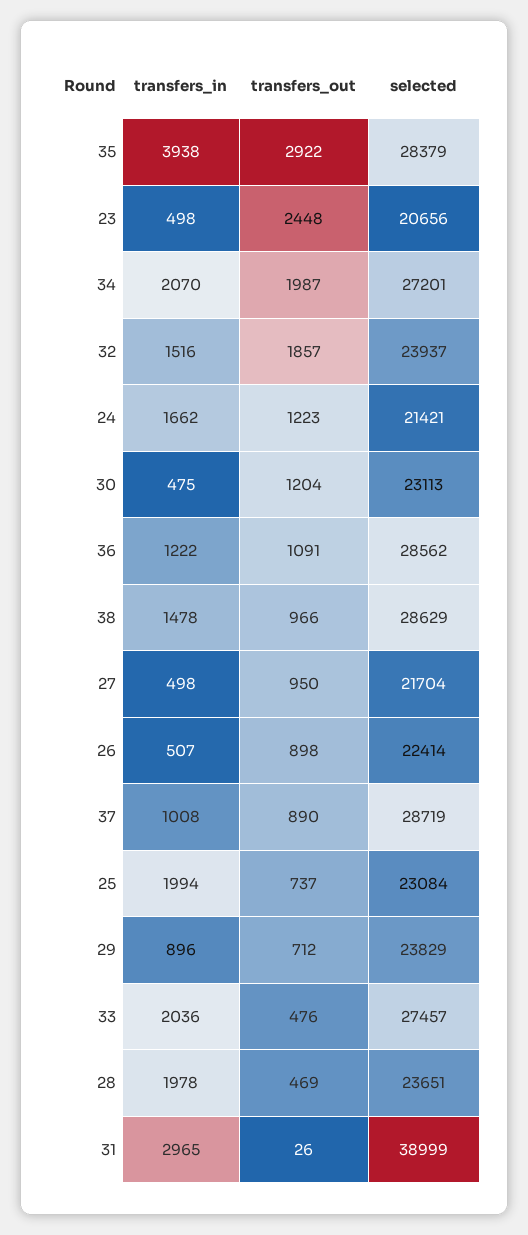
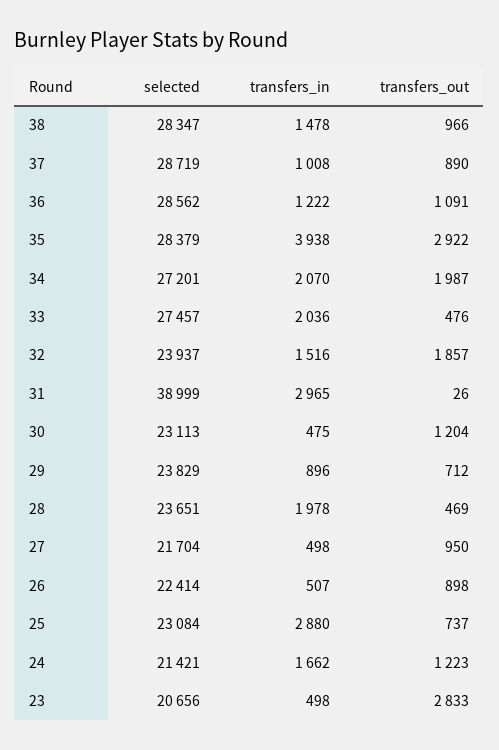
transfers_out, 23: 2448 -> 2833
selected, 38: 28629 -> 28347
transfers_in, 25: 1994 -> 2880

